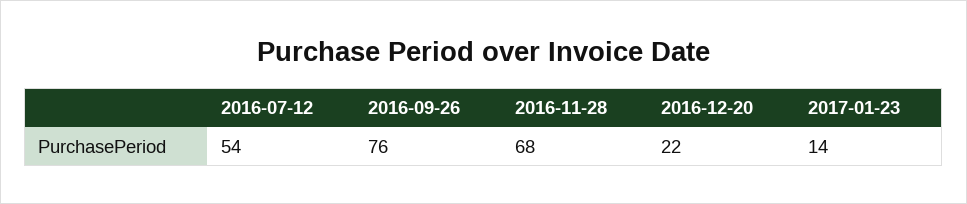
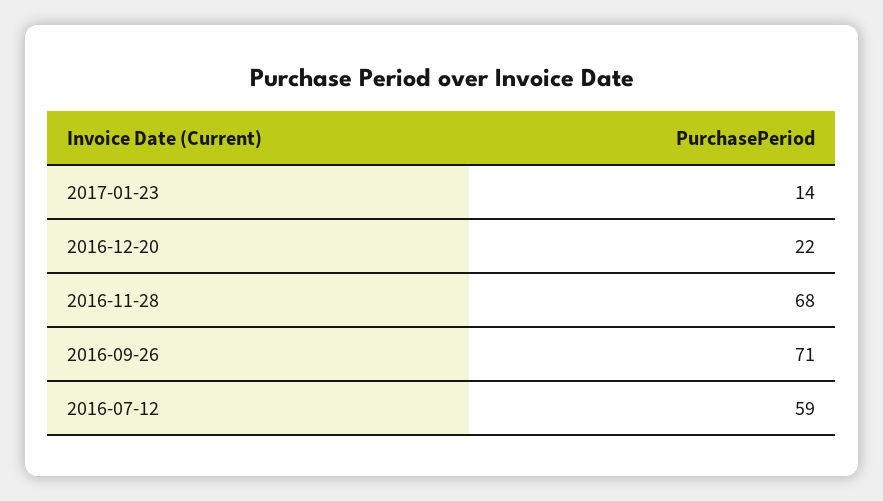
2016-07-12: 54 -> 59
2016-09-26: 76 -> 71

